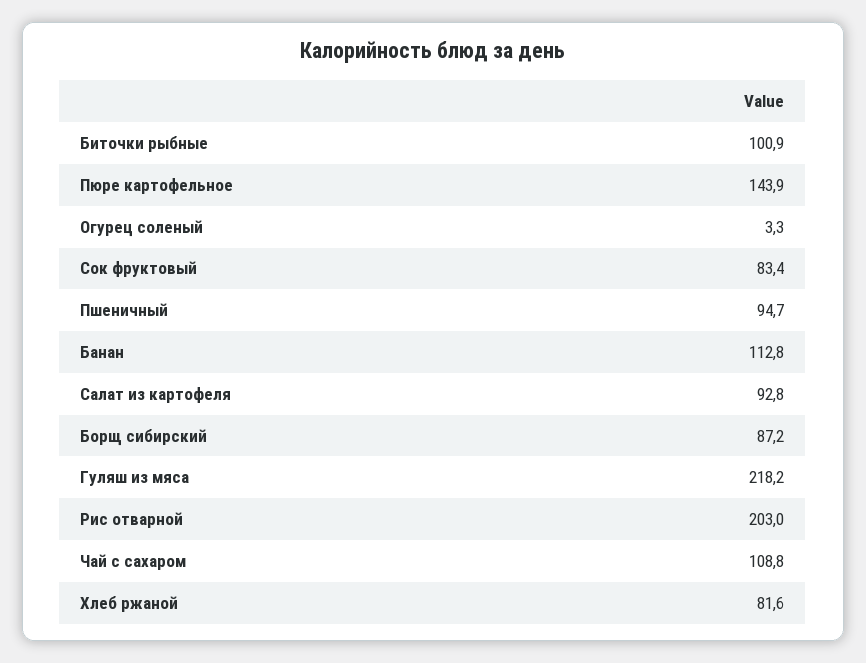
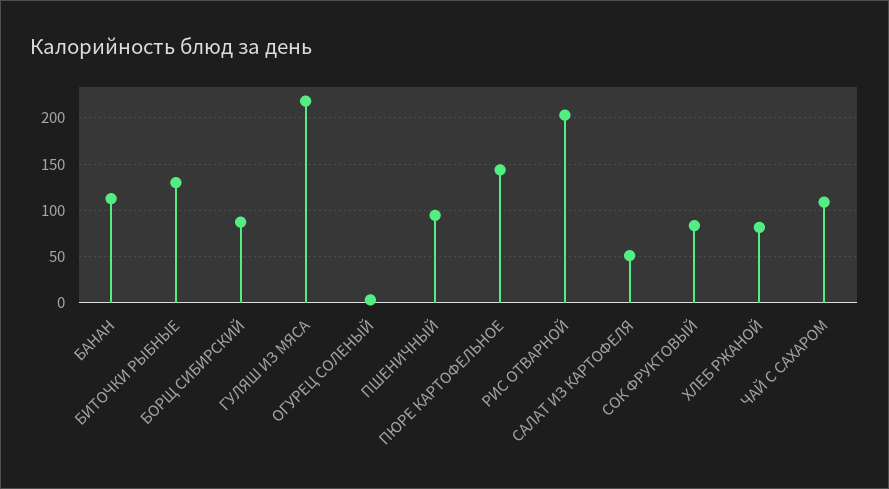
Биточки рыбные: 100.9 -> 130
Салат из картофеля: 92.8 -> 50

